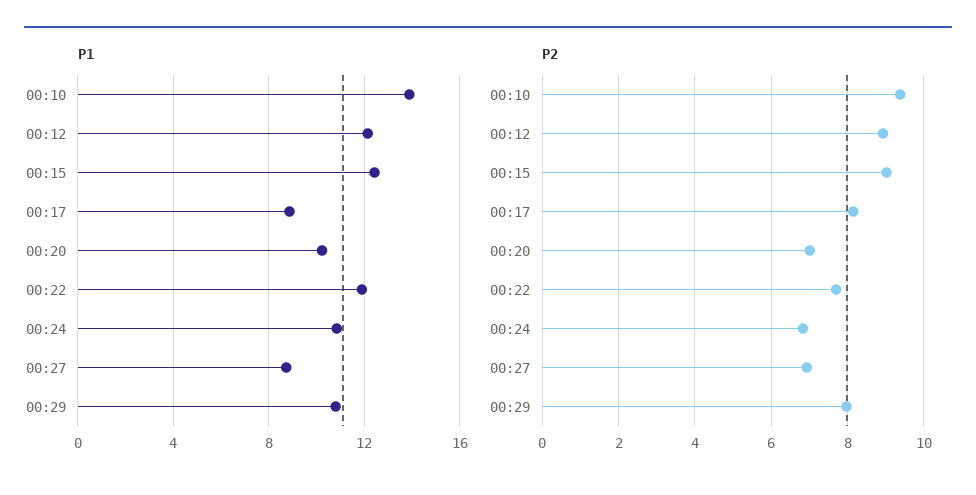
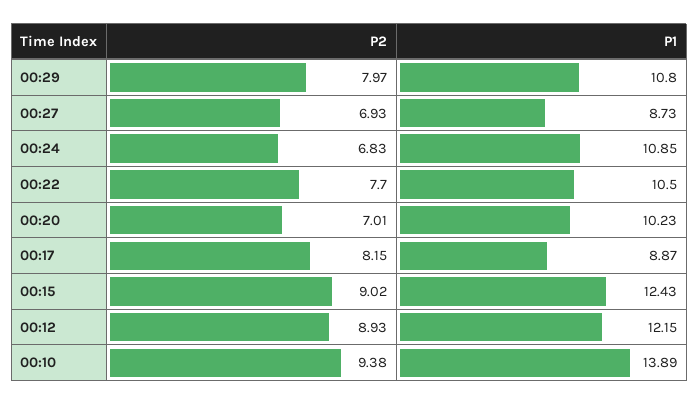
P1, 00:22: 12 -> 10.5

